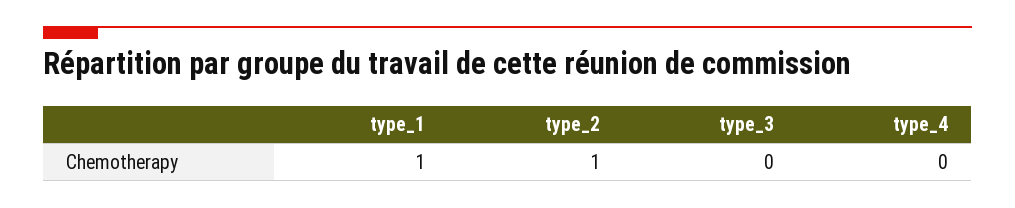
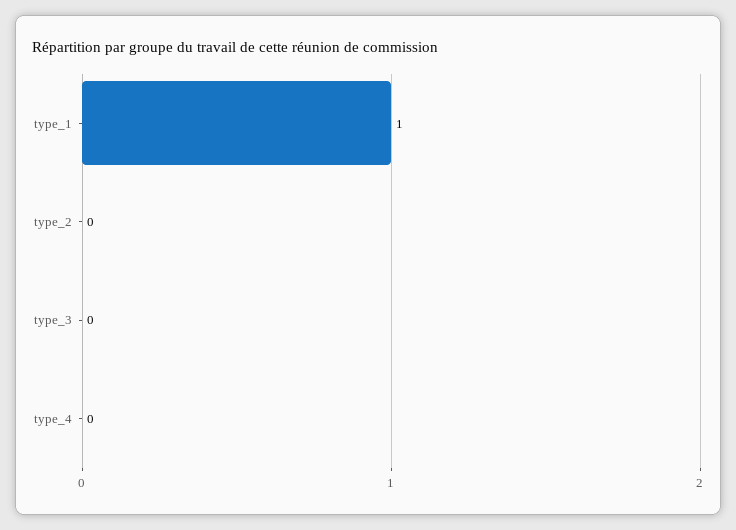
type_2: 1 -> 0

